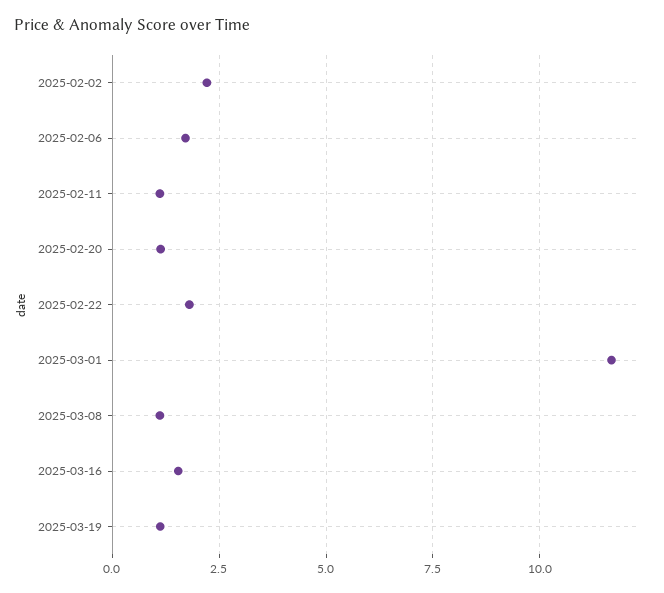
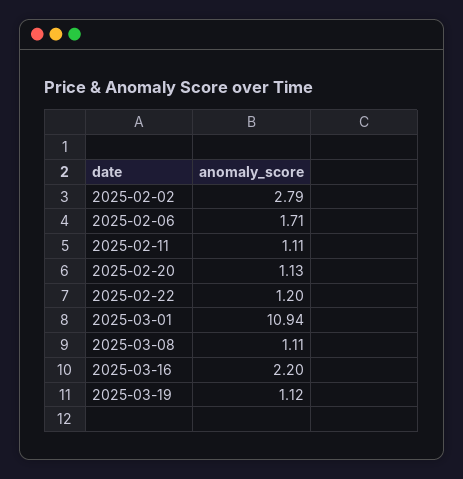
2025-02-02: 2.25 -> 2.79
2025-02-22: 1.75 -> 1.2
2025-03-01: 11.75 -> 10.94
2025-03-16: 1.5 -> 2.2

